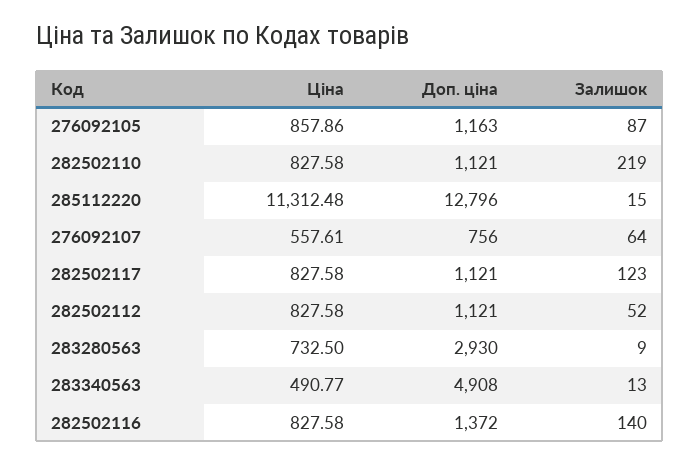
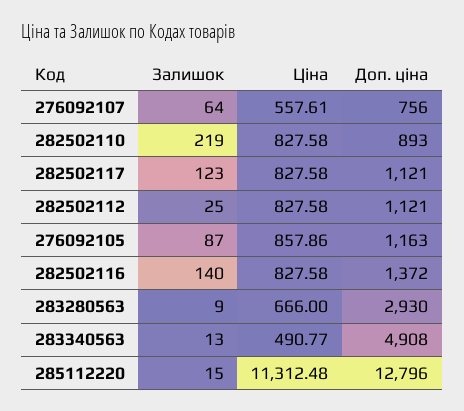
Доп. ціна, 282502110: 1121 -> 893
Залишок, 282502112: 52 -> 25
Ціна, 283280563: 732.5 -> 666

